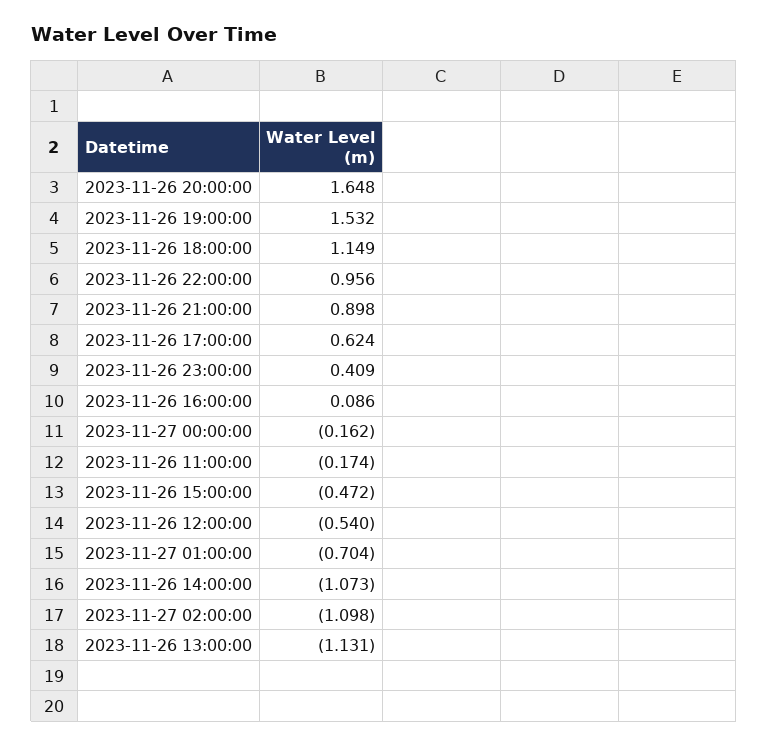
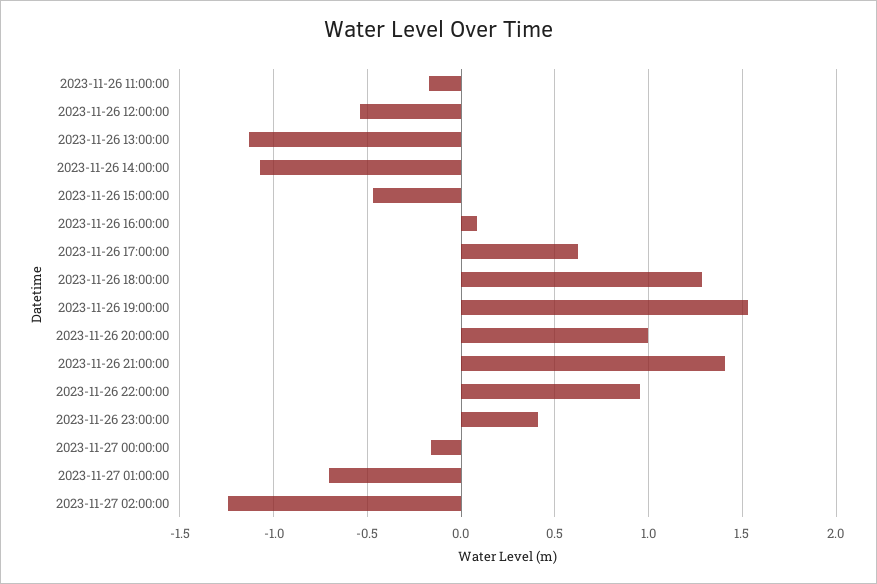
2023-11-26 20:00:00: 1.648 -> 1
2023-11-26 18:00:00: 1.149 -> 1.3
2023-11-26 21:00:00: 0.898 -> 1.4
2023-11-27 02:00:00: -1.098 -> -1.25

